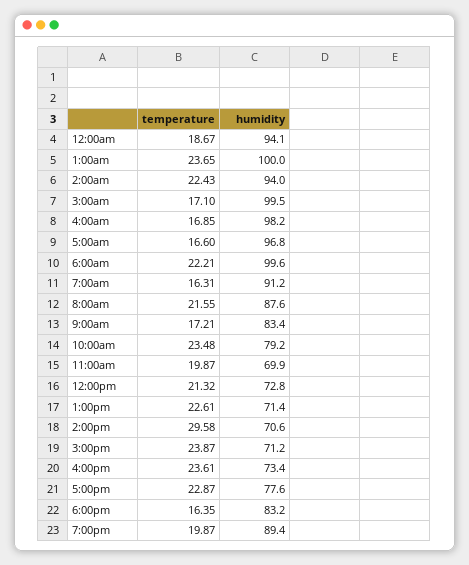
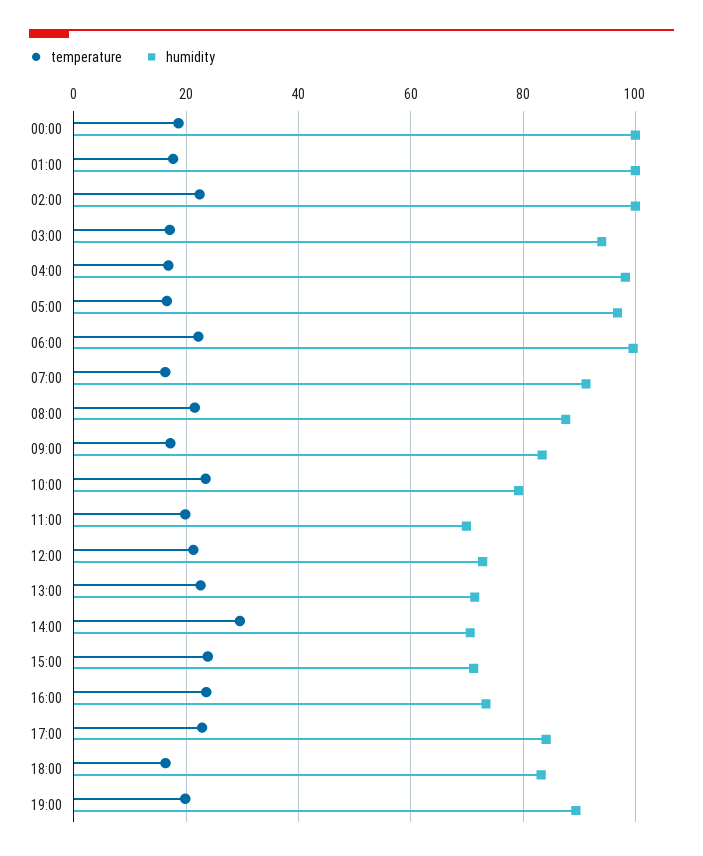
humidity, 12:00am: 94.1 -> 100
temperature, 1:00am: 23.65 -> 18
humidity, 2:00am: 94 -> 100
humidity, 3:00am: 99.5 -> 94
humidity, 5:00pm: 77.6 -> 84

